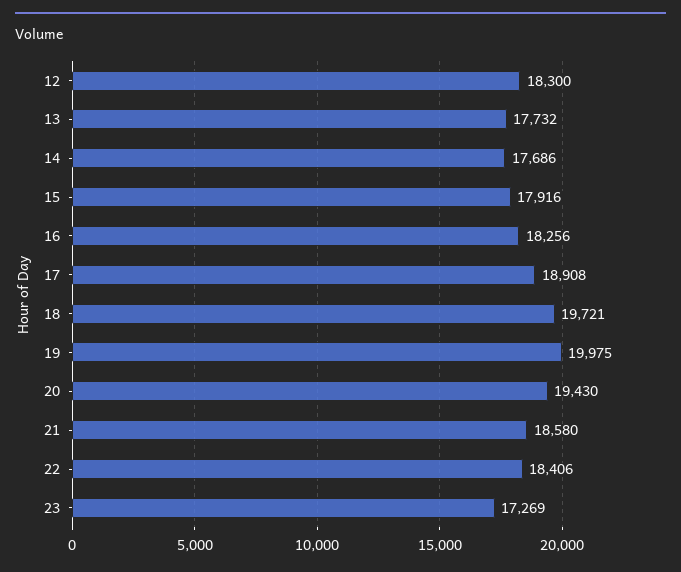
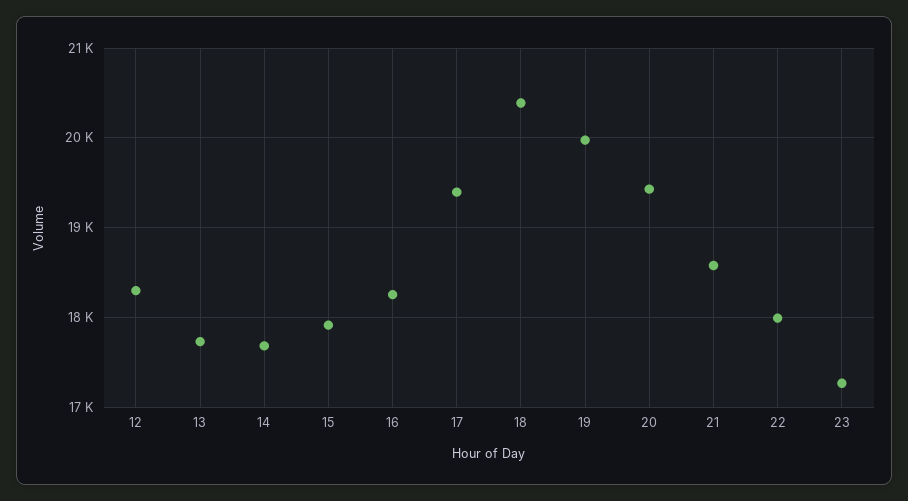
17: 18908 -> 19400
18: 19721 -> 20400
22: 18406 -> 18000

